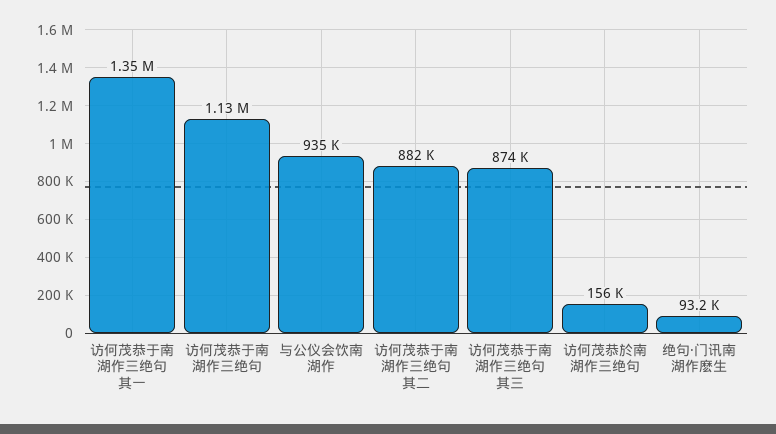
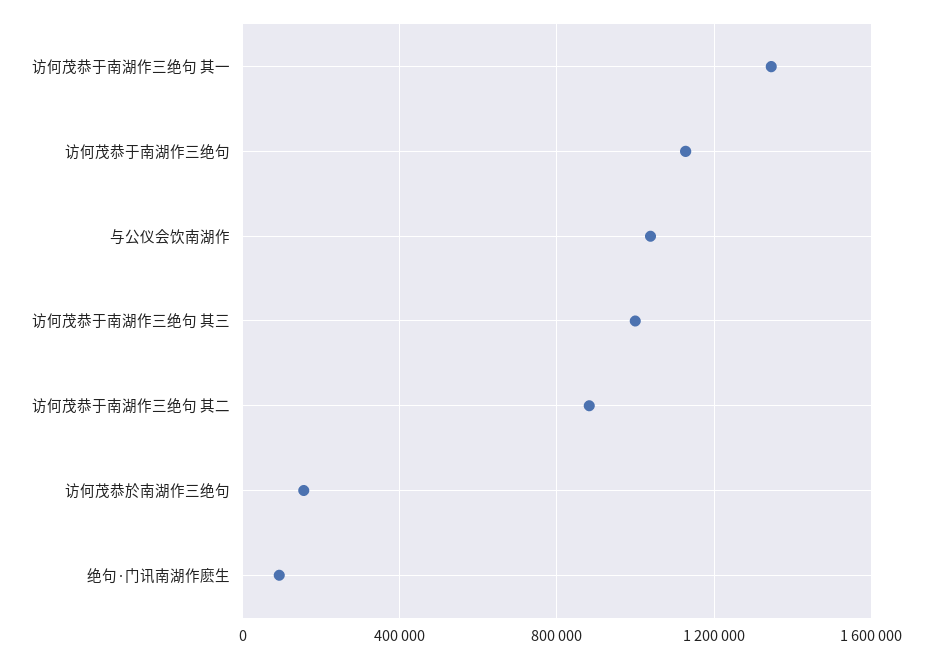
与公仪会饮南湖作: 935000 -> 1050000
访何茂恭于南湖作三绝句 其三: 874000 -> 1000000

